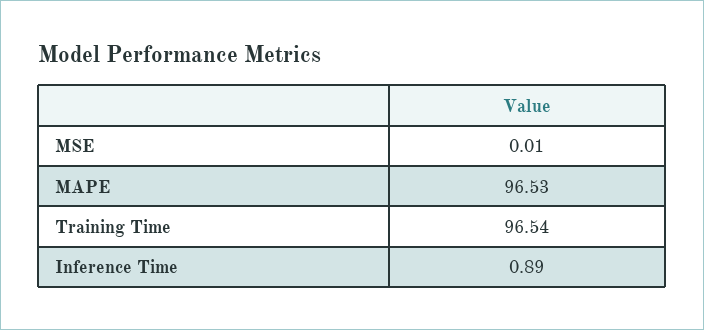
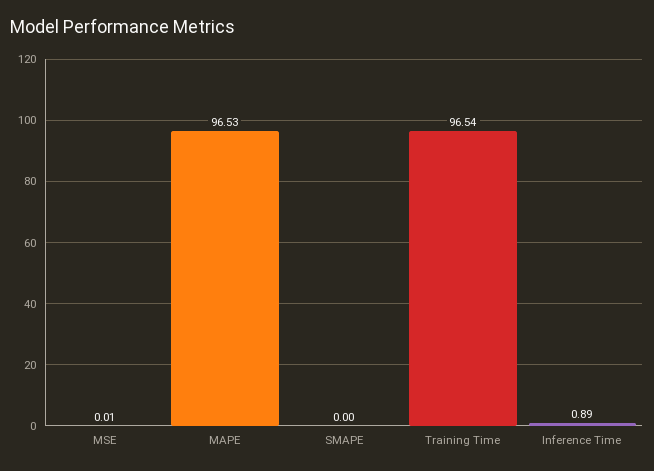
SMAPE: none -> 0

